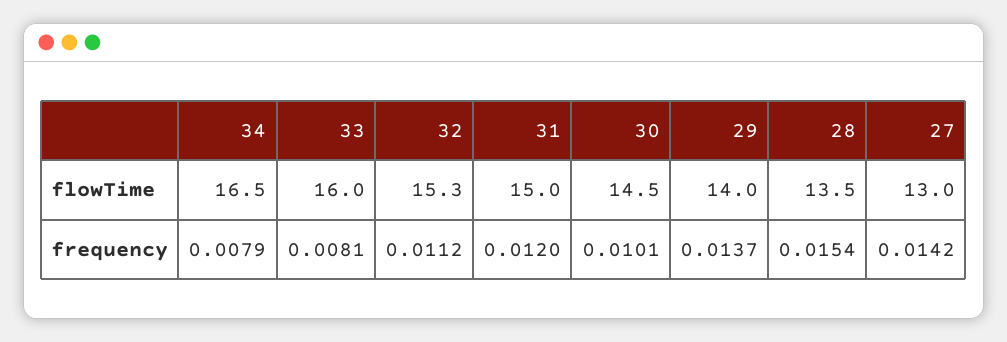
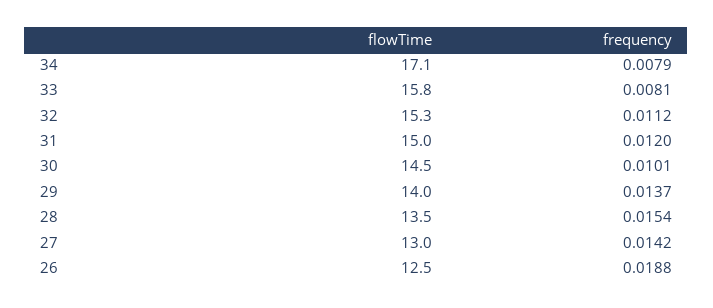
34, flowTime: 16.5 -> 17.1
33, flowTime: 16 -> 15.8
26, flowTime: none -> 12.5
26, frequency: none -> 0.0188

